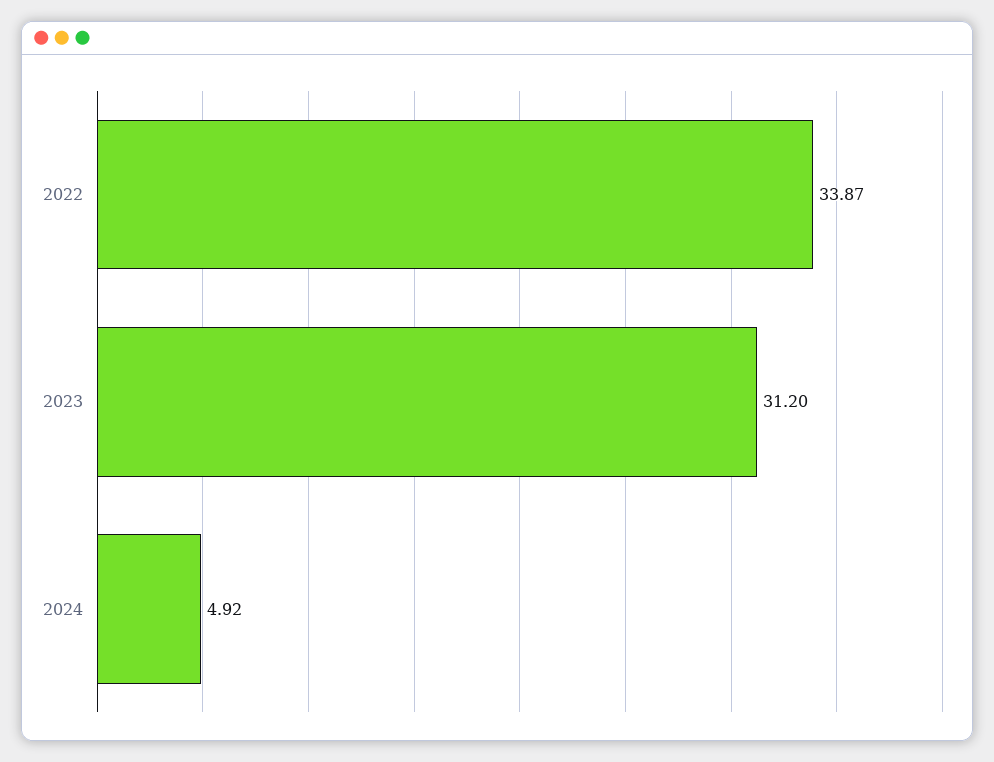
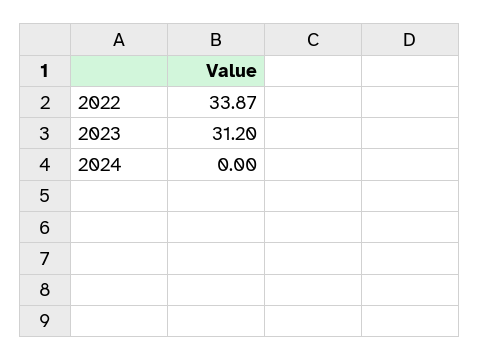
2024: 4.92 -> 0

